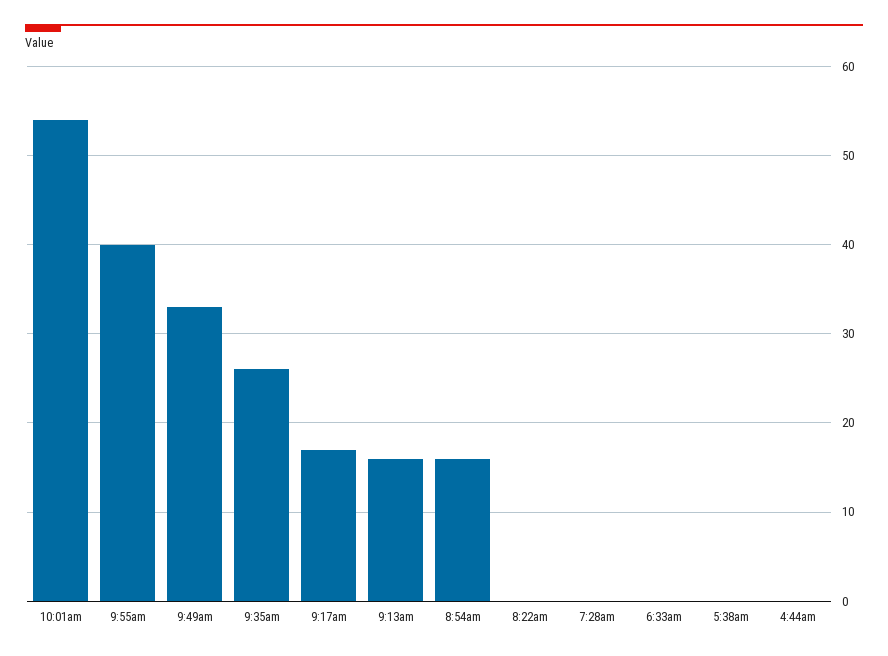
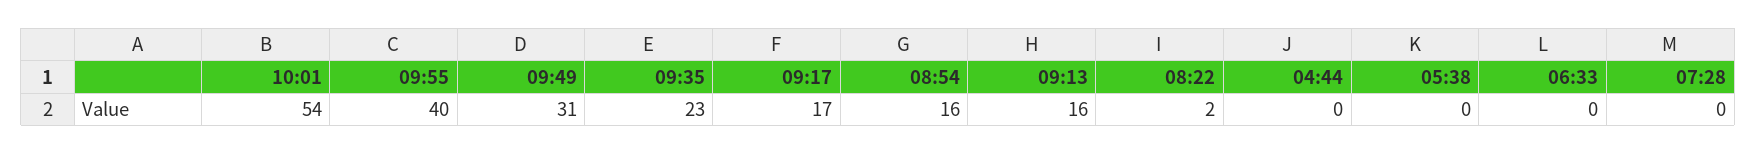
9:49am: 33 -> 31
9:35am: 26 -> 23
8:22am: 0 -> 2

